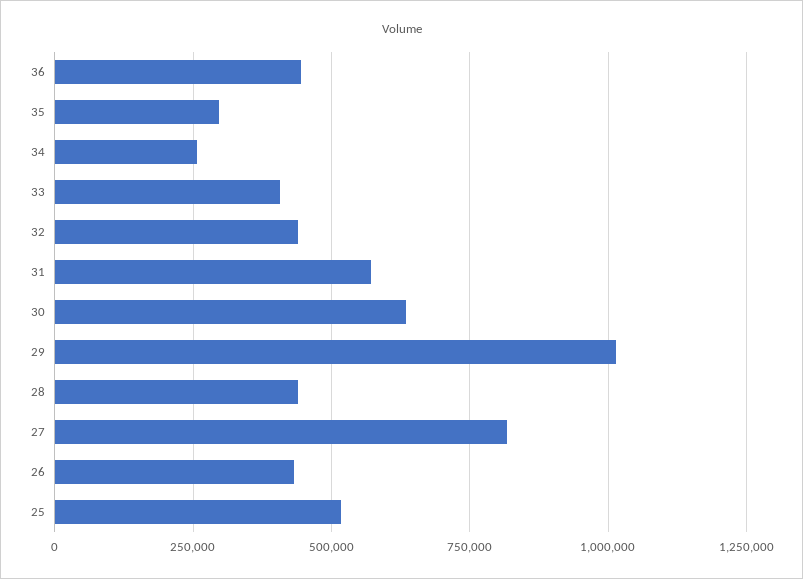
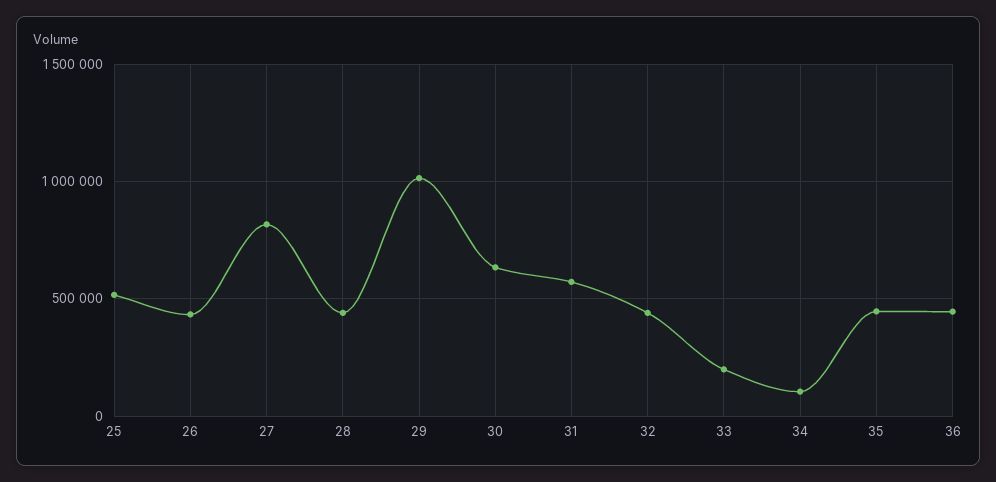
35: 300000 -> 450000
34: 250000 -> 100000
33: 400000 -> 200000

